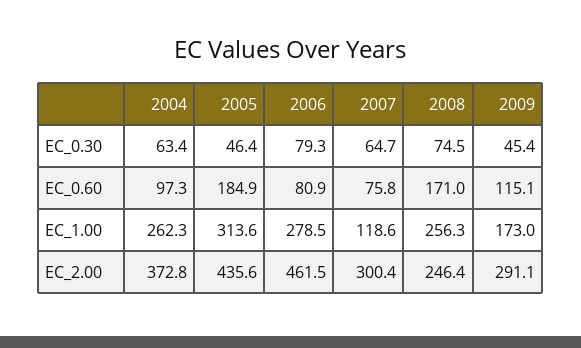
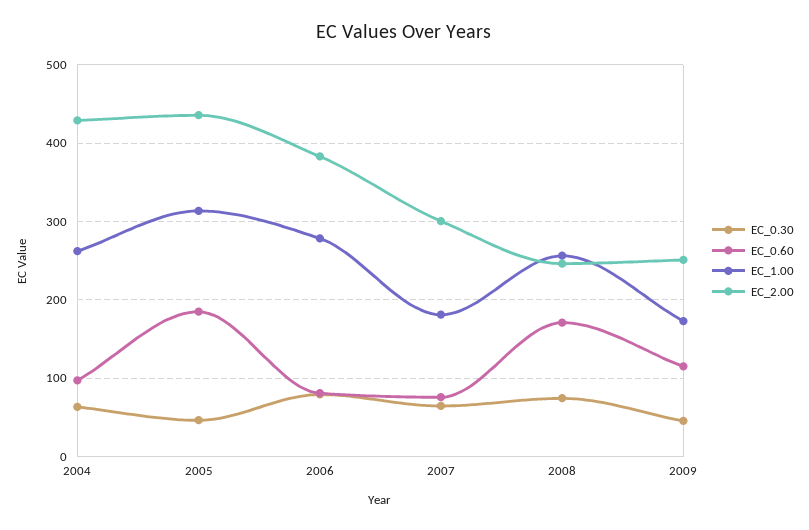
EC_1.00, 2007: 118.6 -> 180
EC_2.00, 2004: 372.8 -> 430
EC_2.00, 2006: 461.5 -> 380
EC_2.00, 2009: 291.1 -> 250

